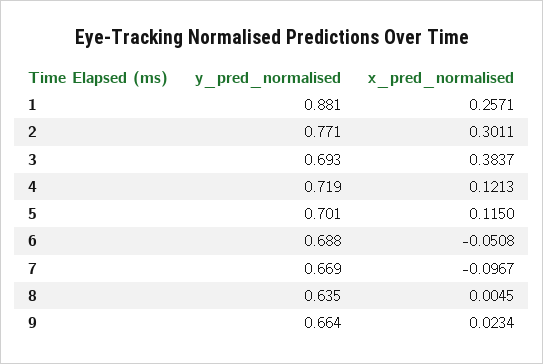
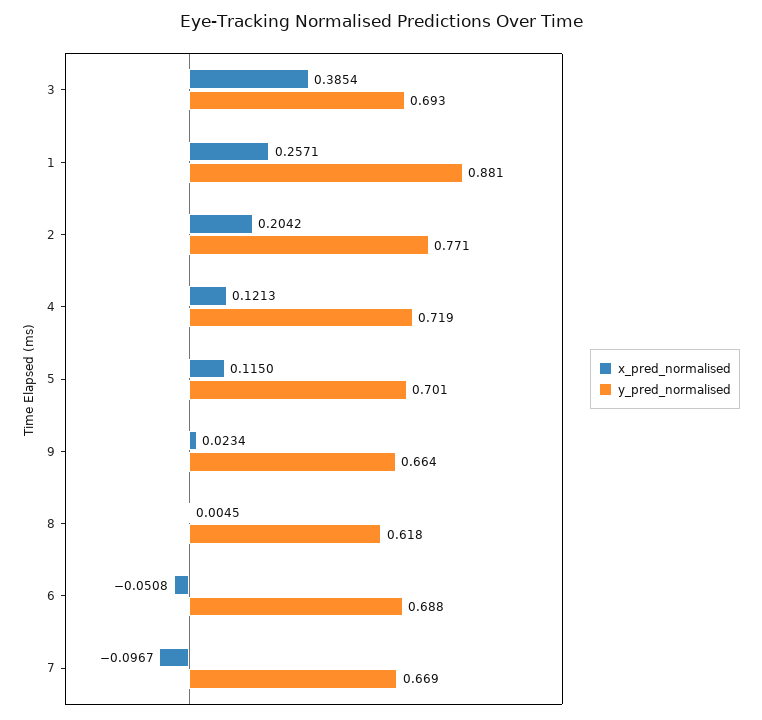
x_pred_normalised, 2: 0.3011 -> 0.2042
x_pred_normalised, 3: 0.3837 -> 0.3854
y_pred_normalised, 8: 0.635 -> 0.618

